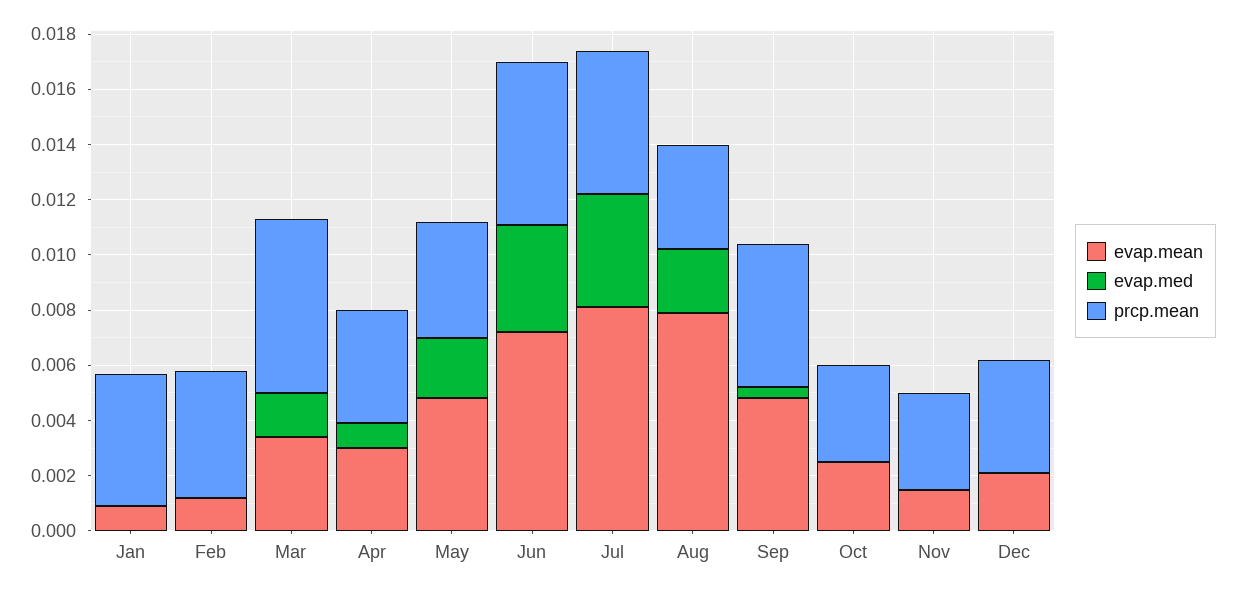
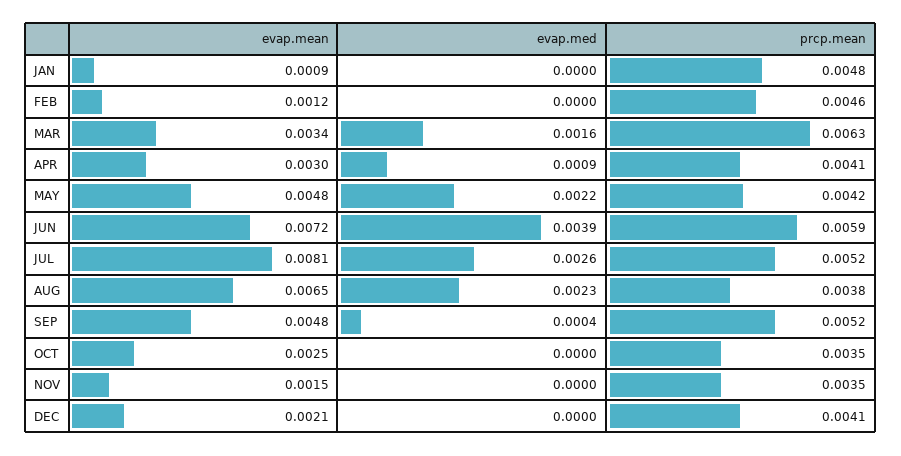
evap.med, Jul: 0.004 -> 0.0026
evap.mean, Aug: 0.008 -> 0.0065

